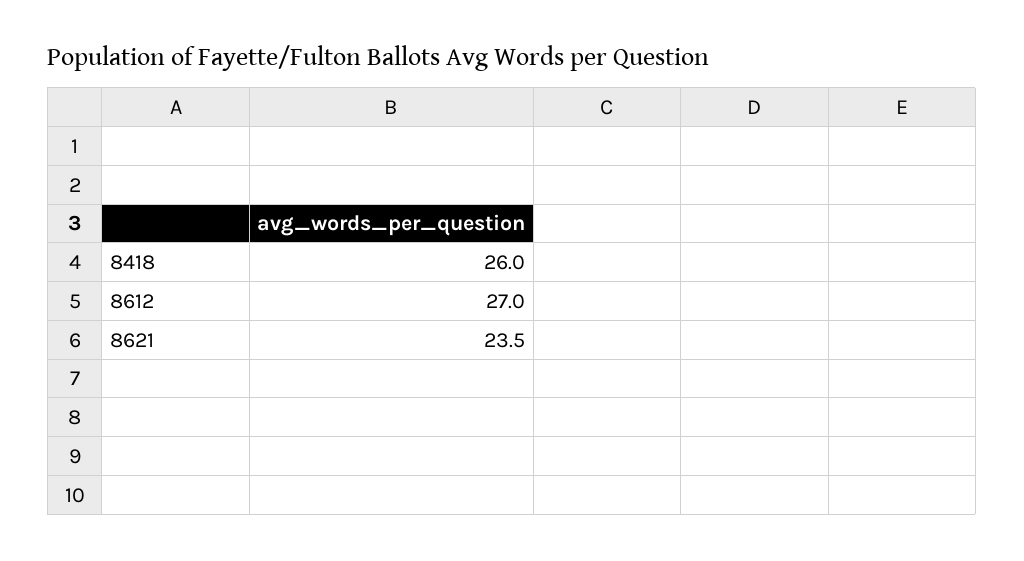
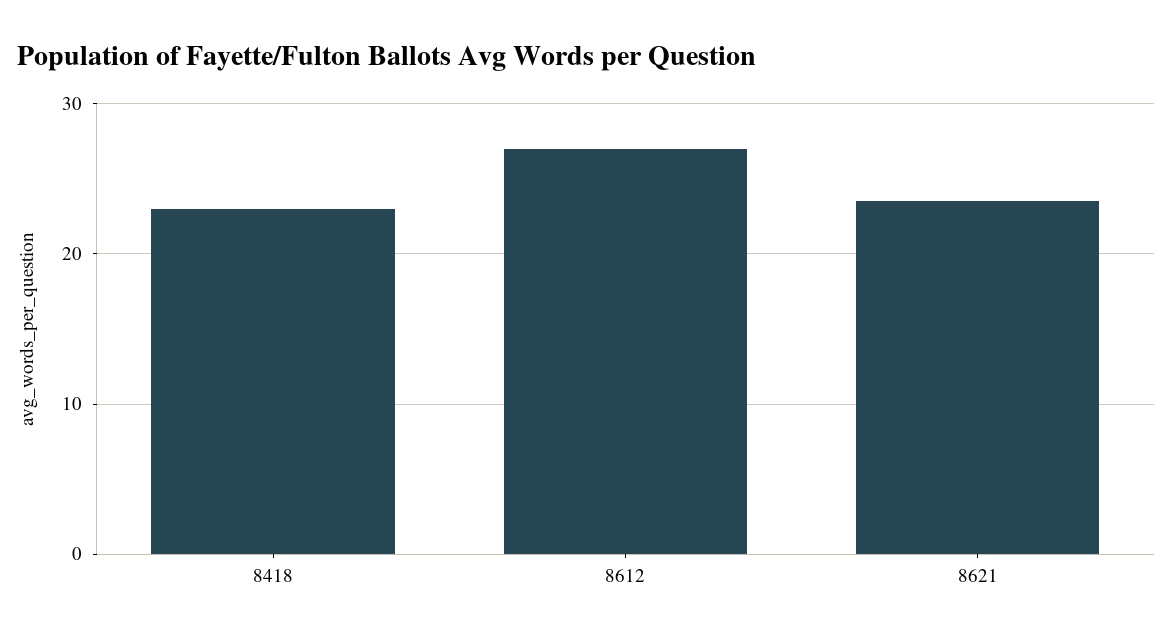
8418: 26 -> 23

